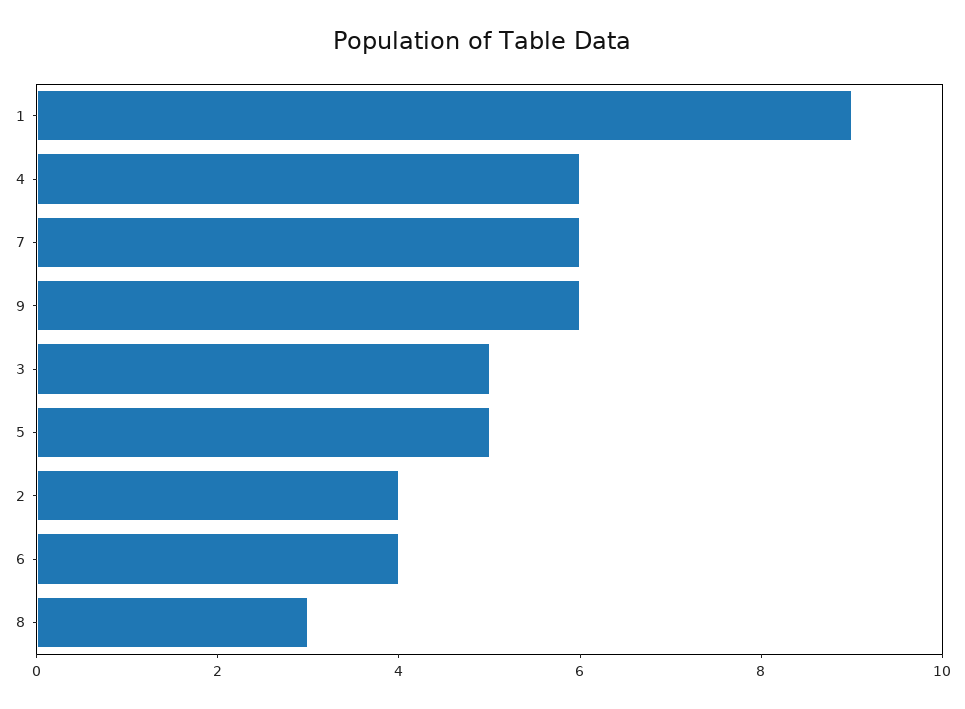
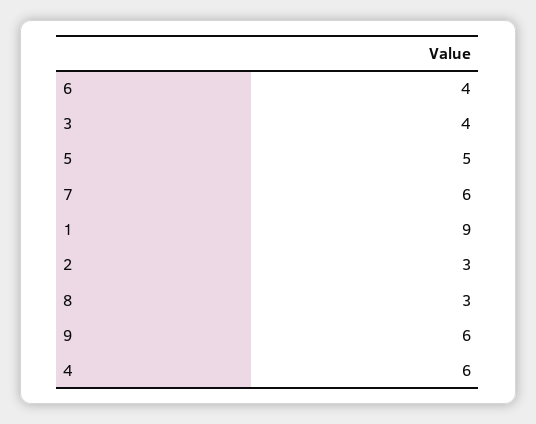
3: 5 -> 4
2: 4 -> 3

